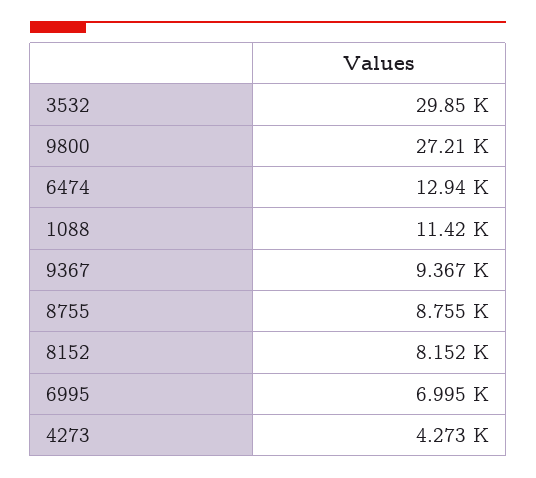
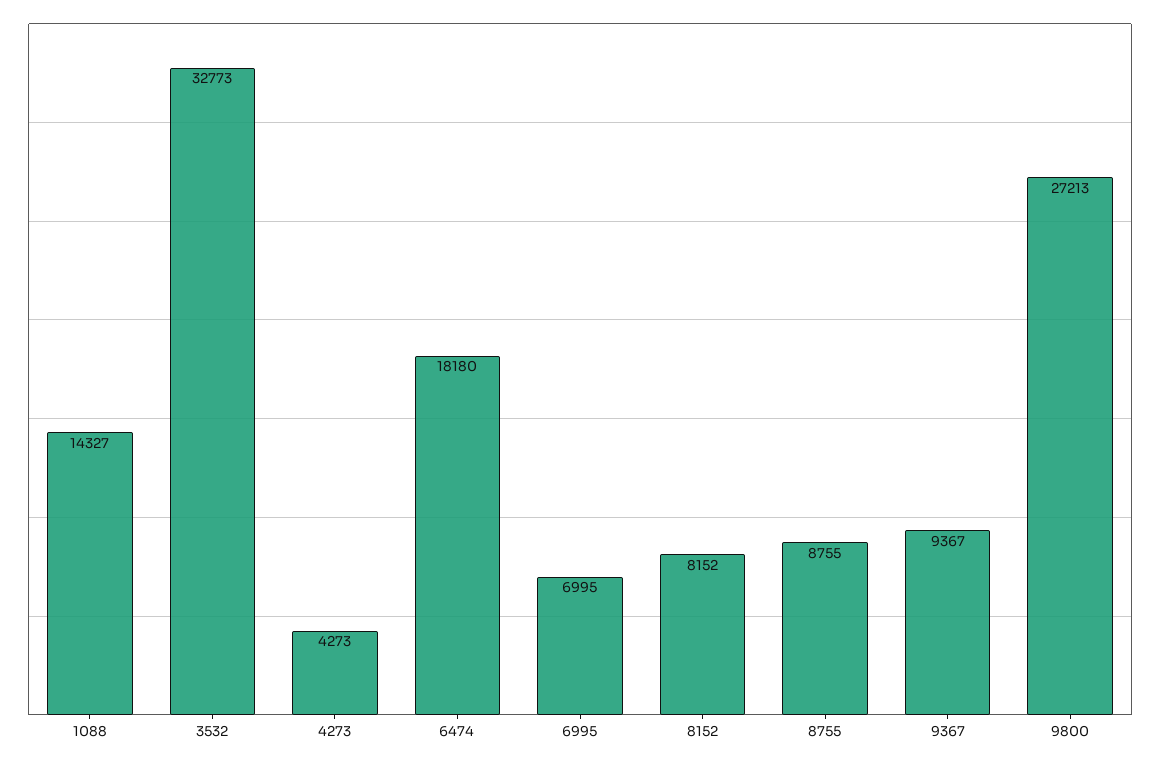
3532: 29850 -> 32773
6474: 12940 -> 18180
1088: 11420 -> 14327

